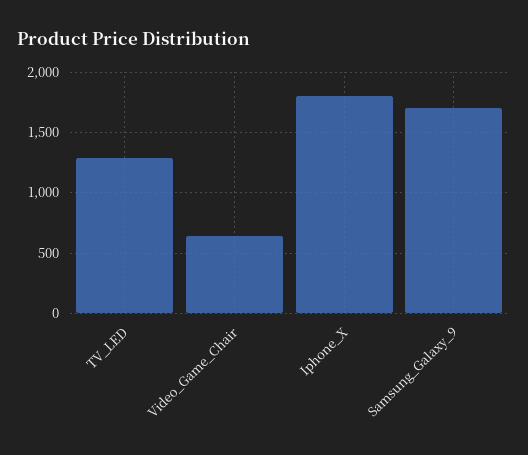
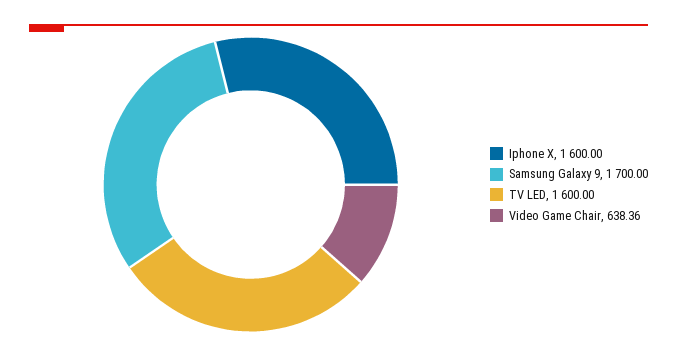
TV_LED: 1300 -> 1600
Iphone_X: 1800 -> 1600

